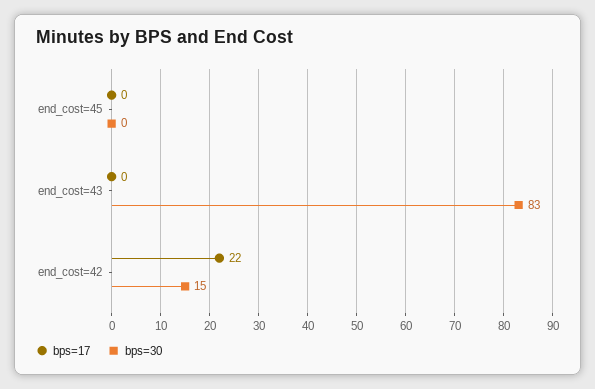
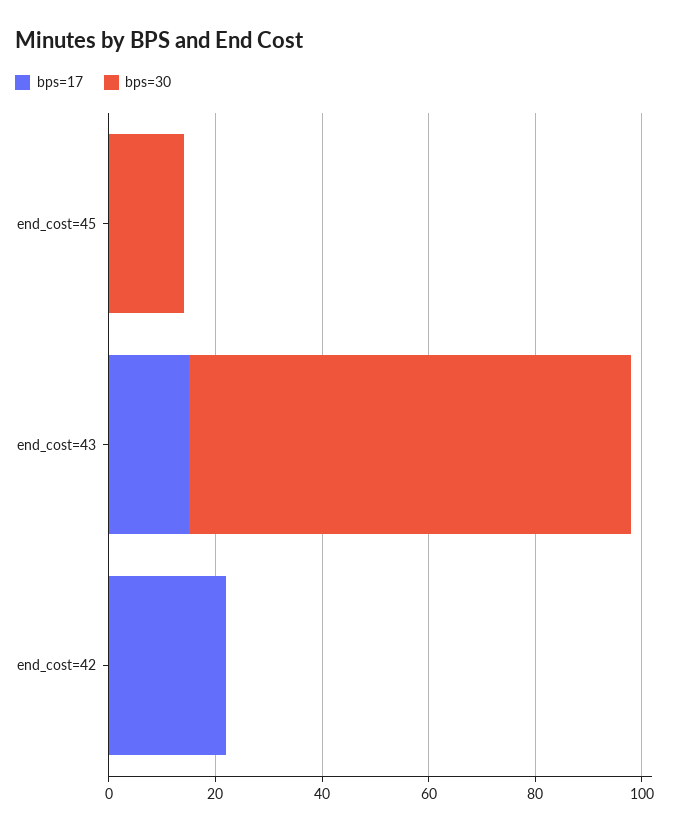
bps=30, end_cost=45: 0 -> 15
bps=17, end_cost=43: 0 -> 15
bps=30, end_cost=42: 15 -> 0

